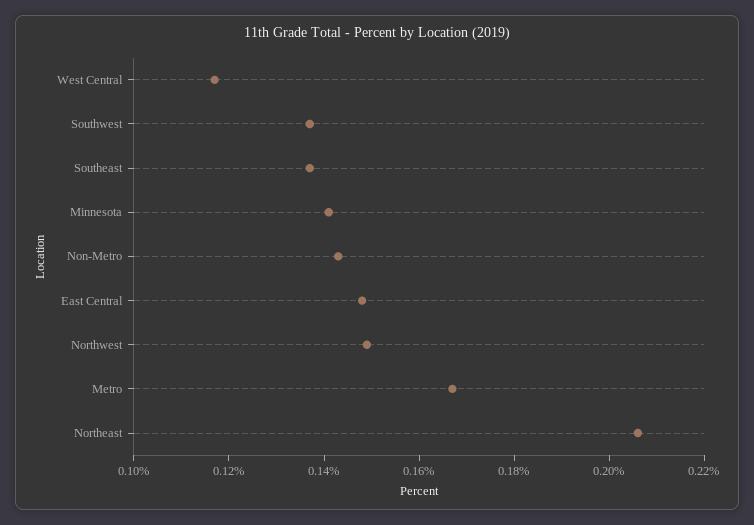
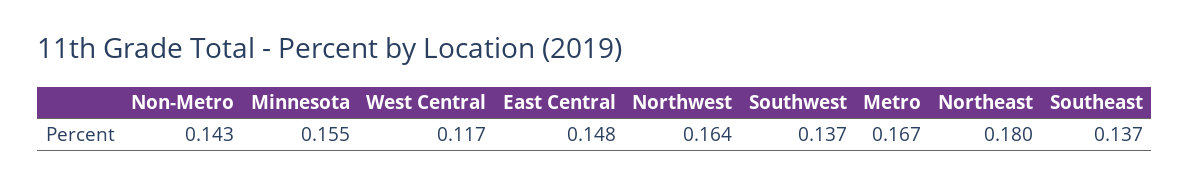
Minnesota: 0.14 -> 0.155
Northwest: 0.15 -> 0.164
Northeast: 0.205 -> 0.18

